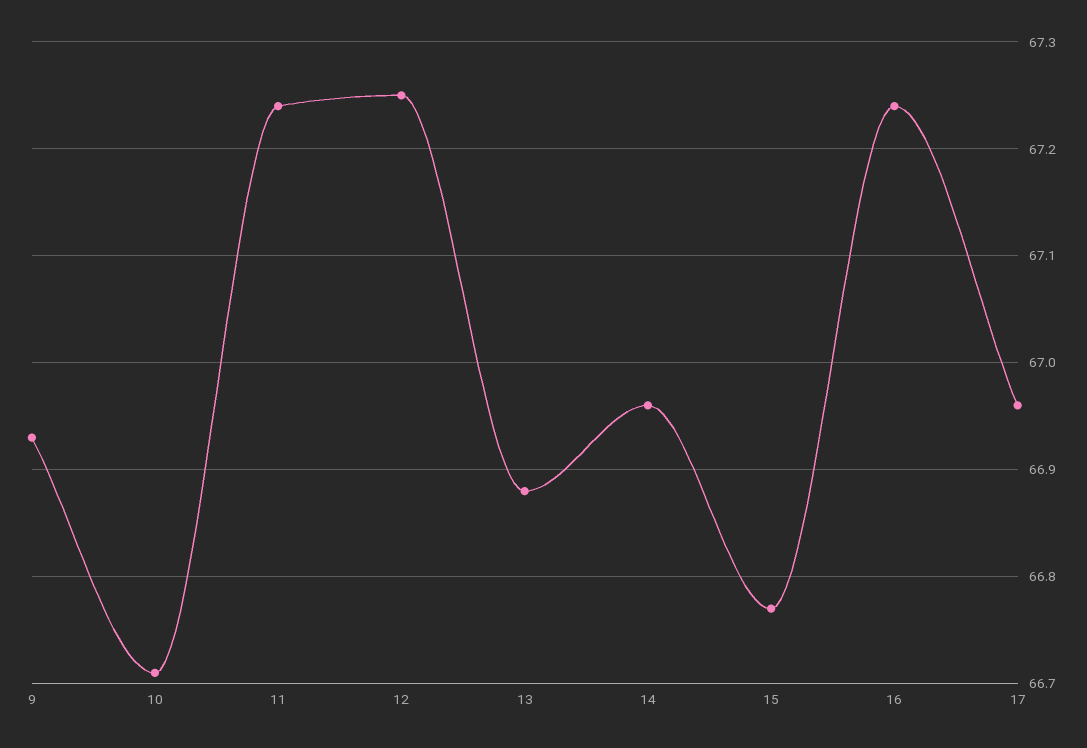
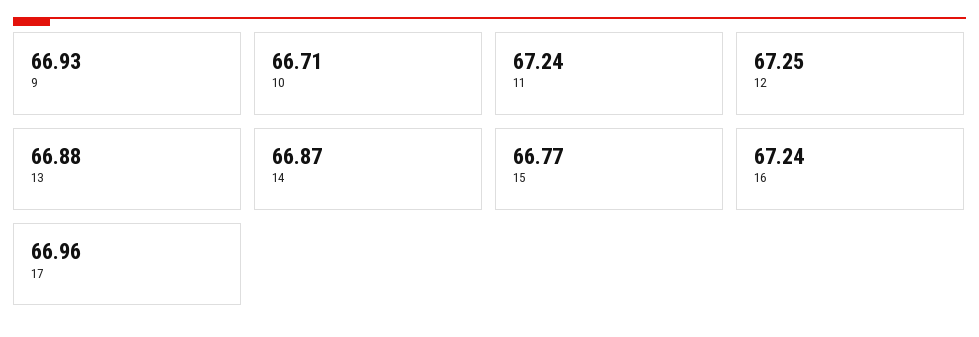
14: 66.96 -> 66.87

